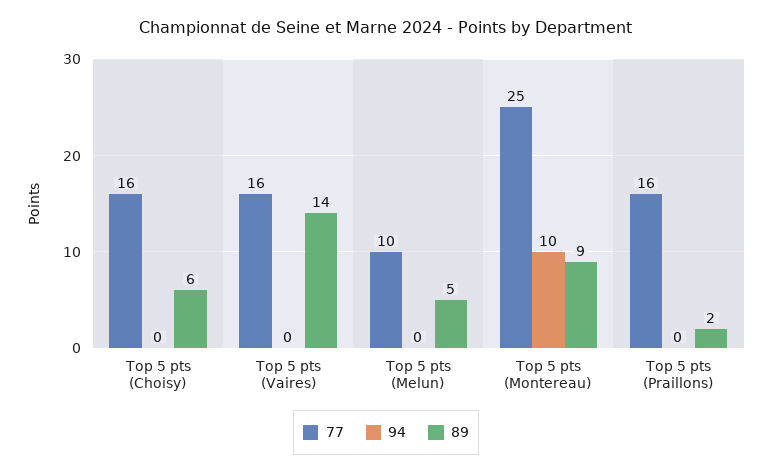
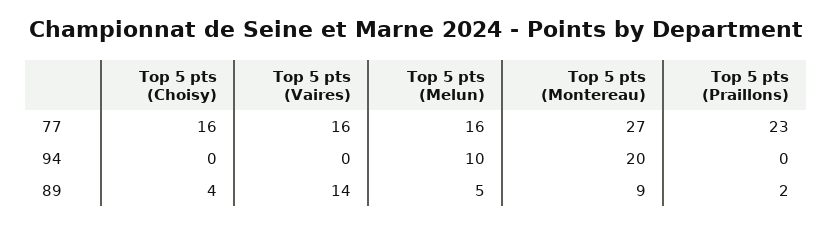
89, Top 5 pts (Choisy): 6 -> 4
77, Top 5 pts (Melun): 10 -> 16
94, Top 5 pts (Melun): 0 -> 10
77, Top 5 pts (Montereau): 25 -> 27
94, Top 5 pts (Montereau): 10 -> 20
77, Top 5 pts (Praillons): 16 -> 23

